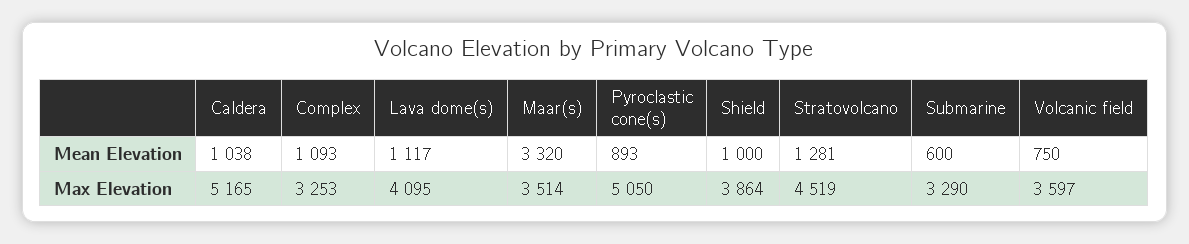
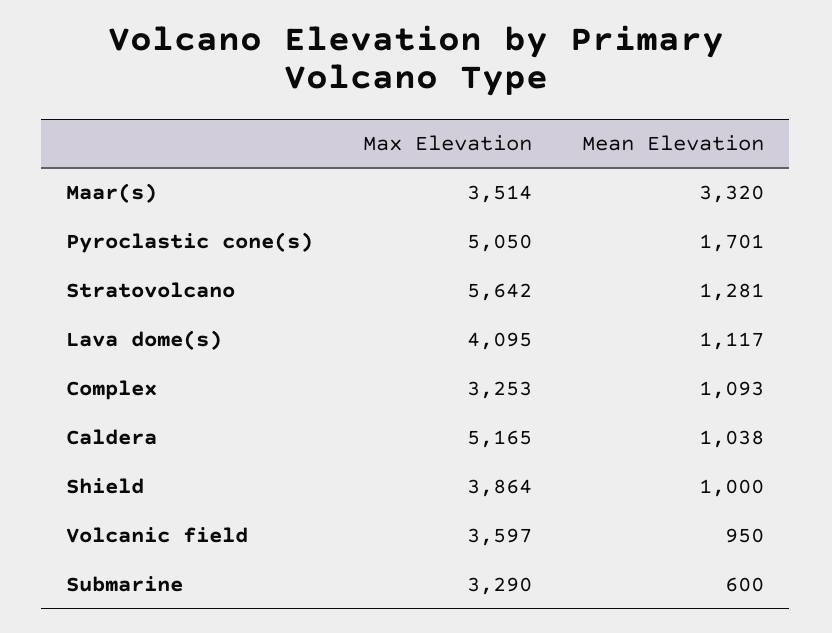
Pyroclastic cone(s), Mean Elevation: 893 -> 1701
Volcanic field, Mean Elevation: 750 -> 950
Stratovolcano, Max Elevation: 4519 -> 5642

